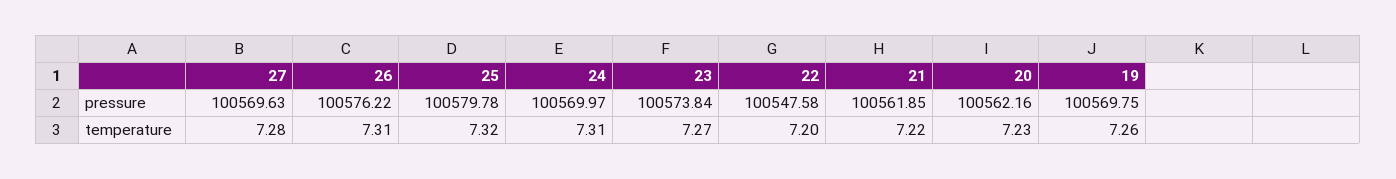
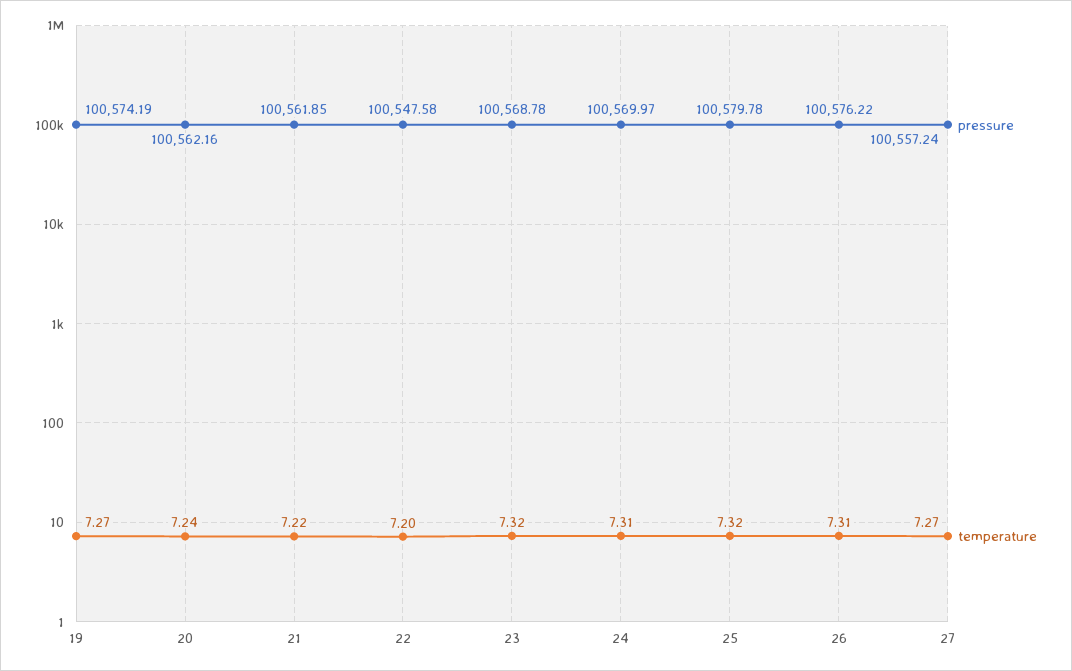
pressure, 27: 100569.63 -> 100557.24
pressure, 23: 100573.84 -> 100568.78
pressure, 19: 100569.75 -> 100574.19
temperature, 27: 7.28 -> 7.27
temperature, 23: 7.27 -> 7.32
temperature, 20: 7.23 -> 7.24
temperature, 19: 7.26 -> 7.27

